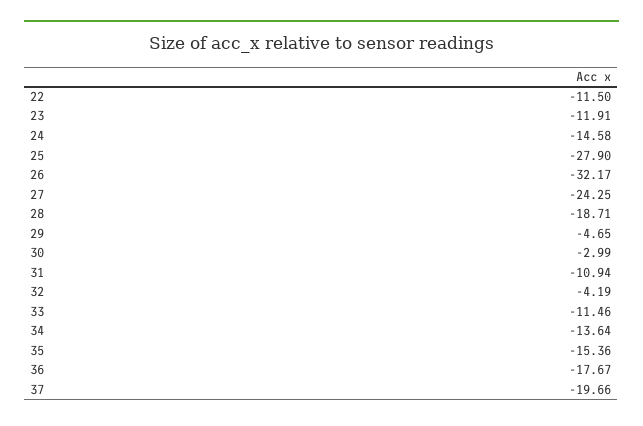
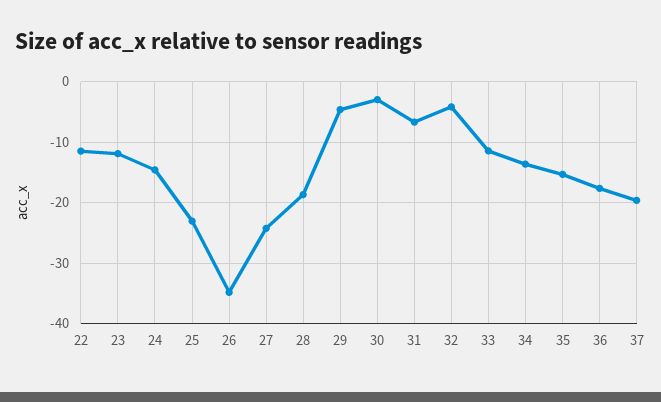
25: -27.9 -> -23
26: -32.17 -> -35
31: -10.94 -> -7

